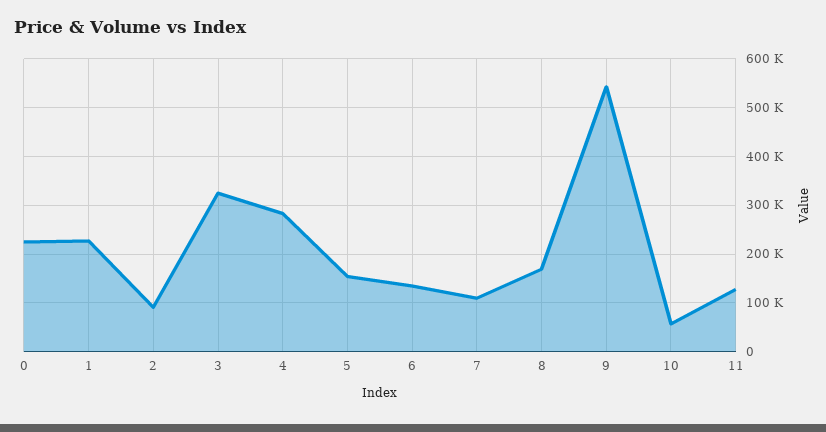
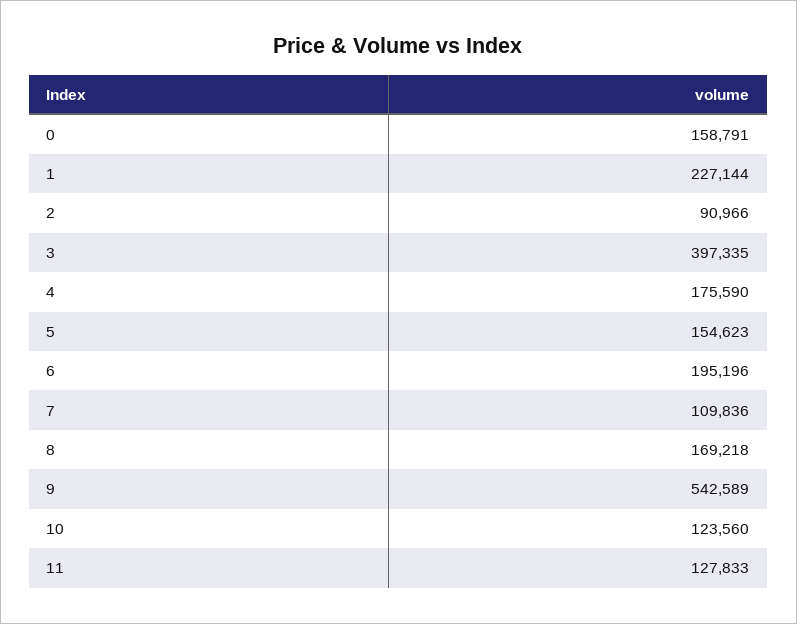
0: 220000 -> 158791
3: 320000 -> 397335
4: 280000 -> 175590
6: 140000 -> 195196
10: 60000 -> 123560

